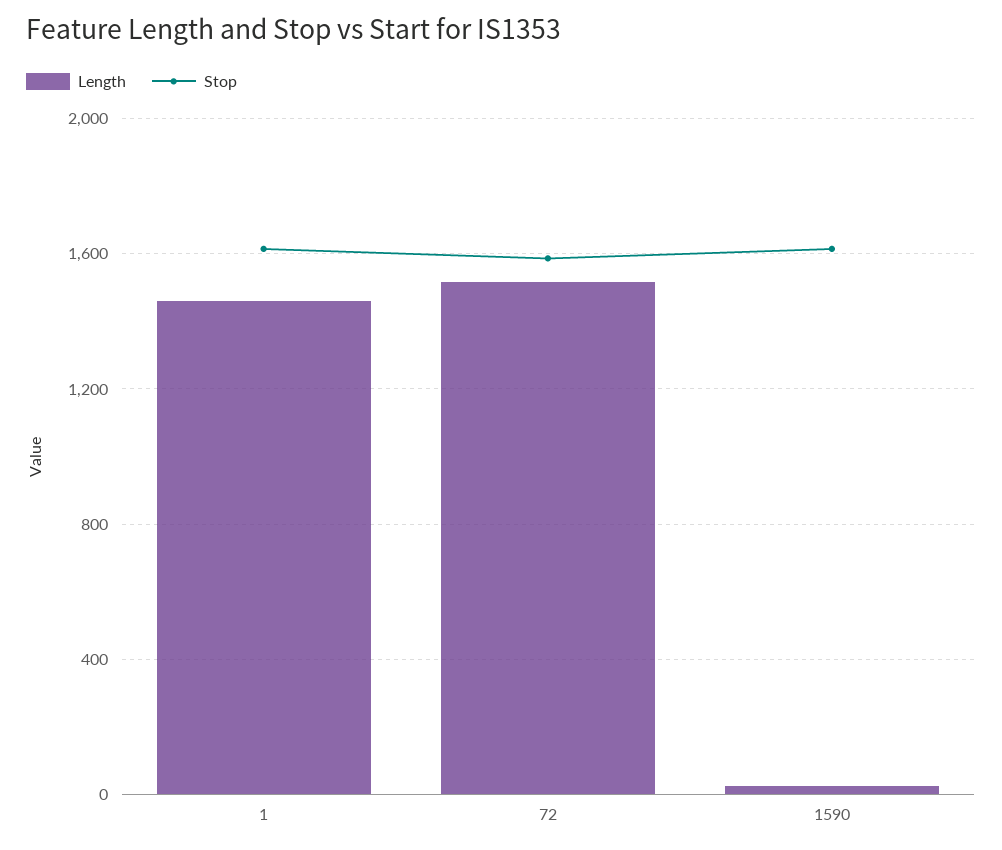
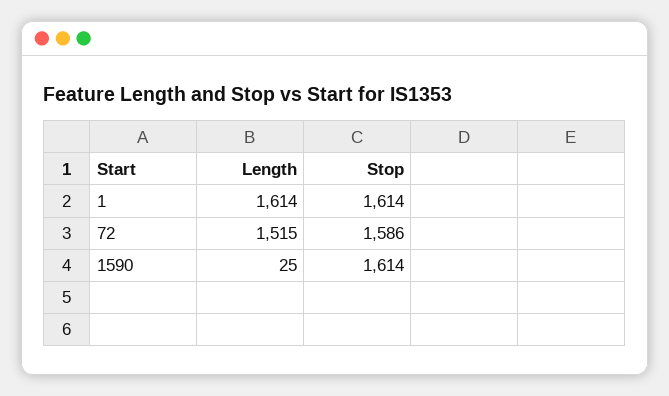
Length, 1: 1450 -> 1614

